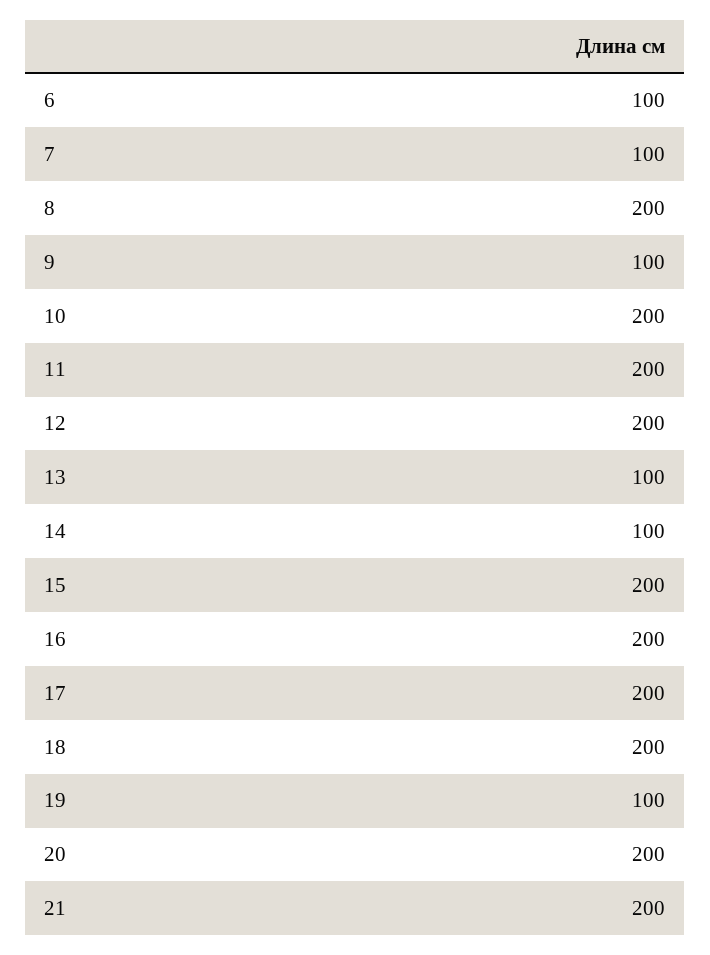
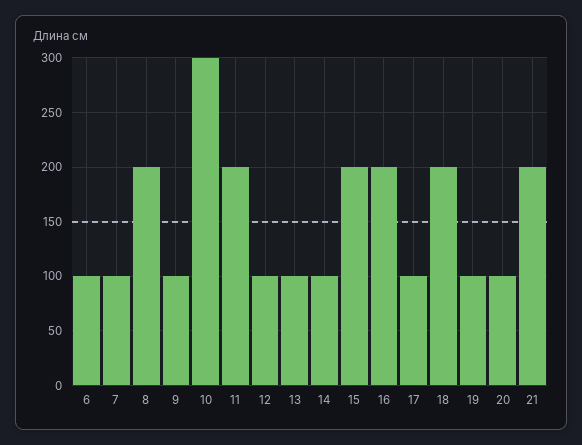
10: 200 -> 300
12: 200 -> 100
17: 200 -> 100
20: 200 -> 100

